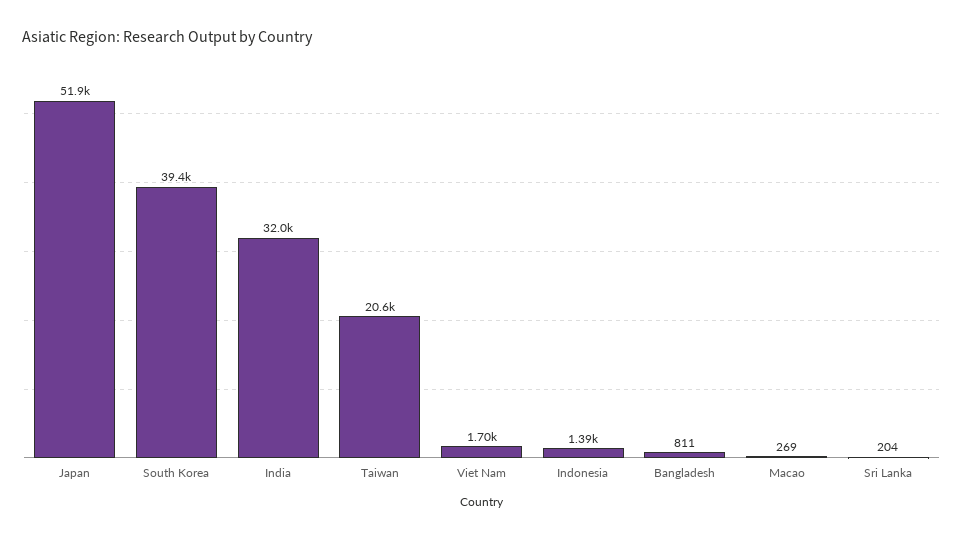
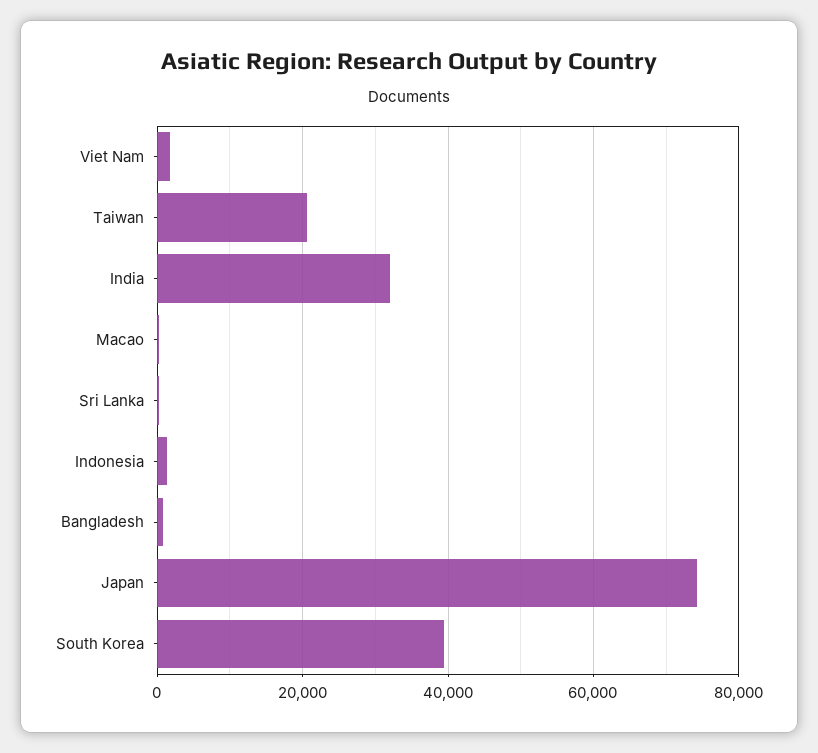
Japan: 51900 -> 74000

